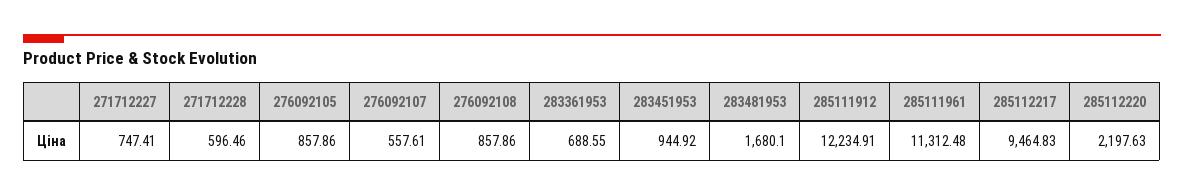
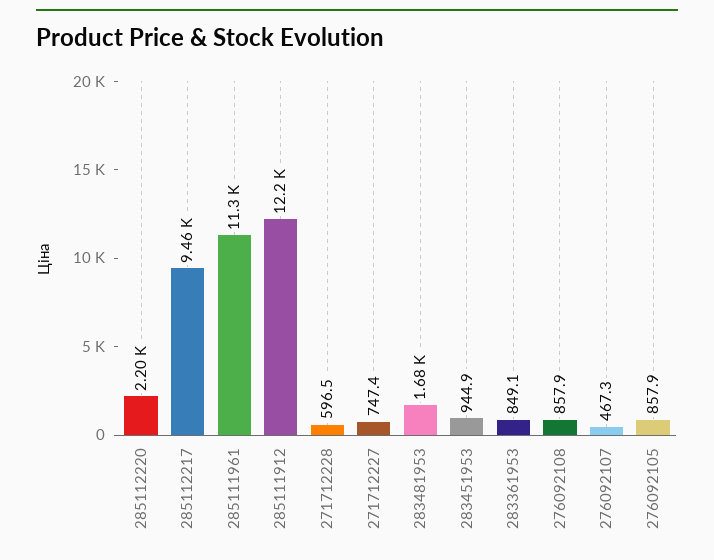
276092107: 557.61 -> 467.3
283361953: 688.55 -> 849.1

